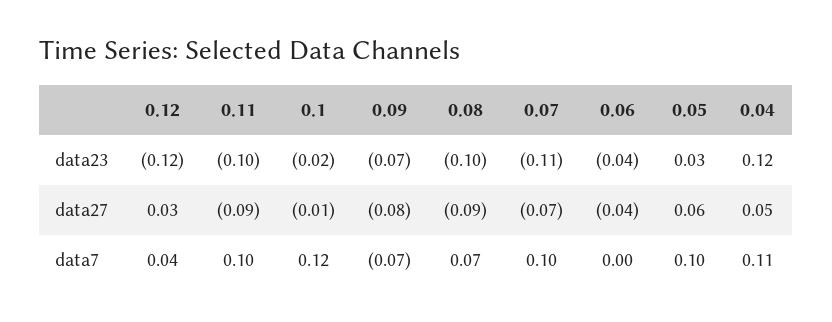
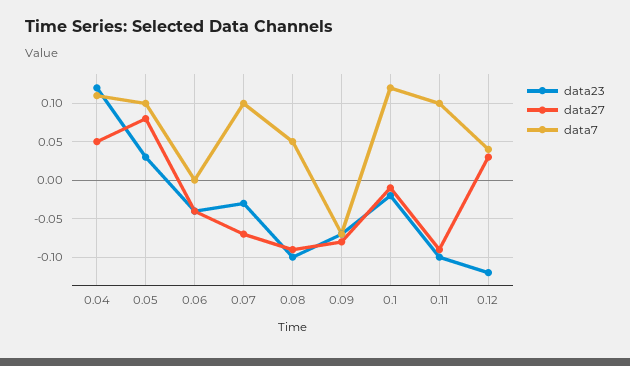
data23, 0.07: -0.11 -> -0.03
data27, 0.05: 0.06 -> 0.08
data7, 0.08: 0.07 -> 0.05

